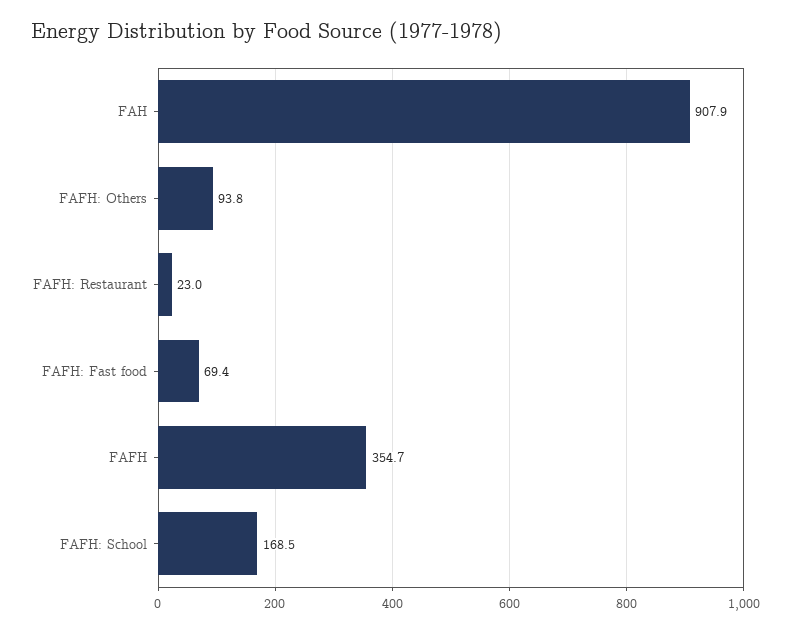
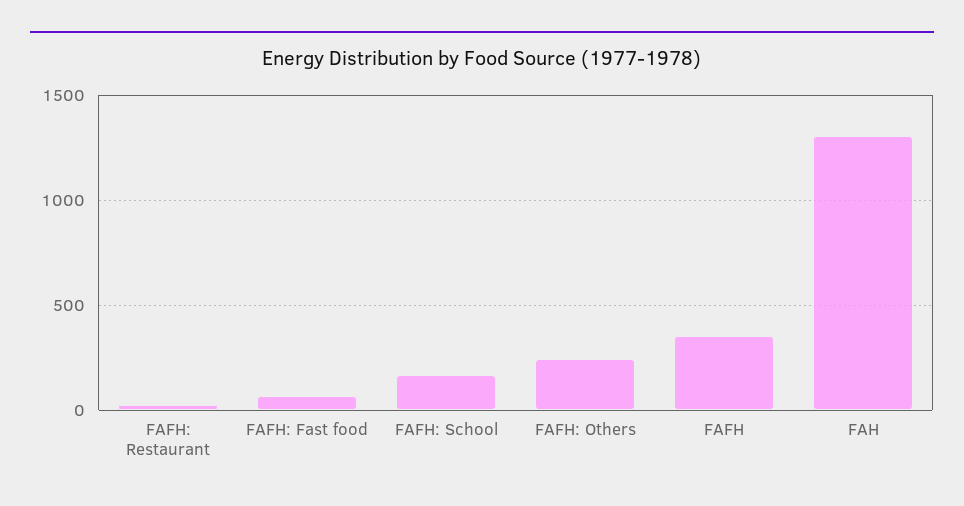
FAH: 907.9 -> 1300
FAFH: Others: 93.8 -> 250

